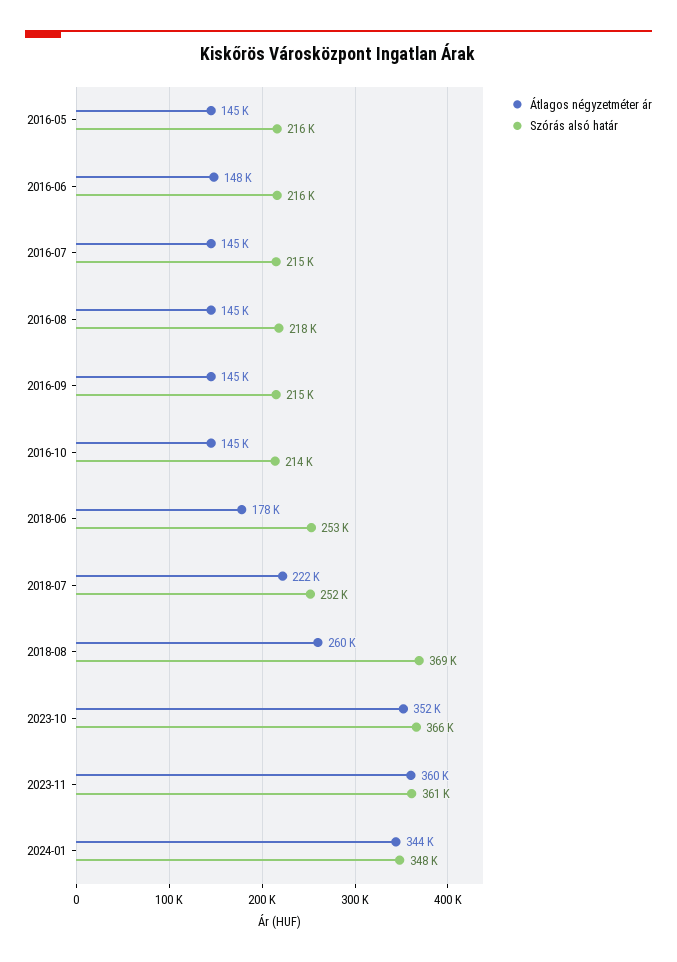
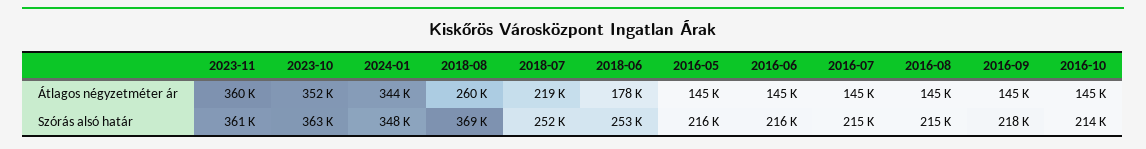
Átlagos négyzetméter ár, 2016-06: 148000 -> 145000
Szórás alsó határ, 2016-08: 218000 -> 215000
Szórás alsó határ, 2016-09: 215000 -> 218000
Átlagos négyzetméter ár, 2018-07: 222000 -> 219000
Szórás alsó határ, 2023-10: 366000 -> 363000

